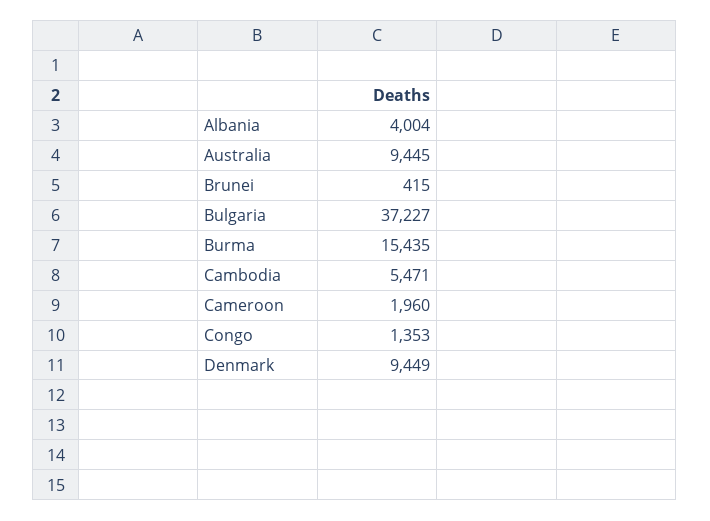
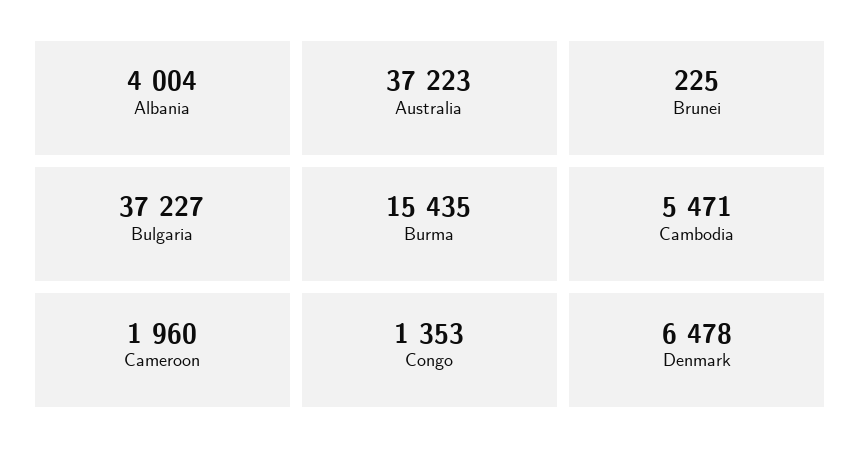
Australia: 9445 -> 37223
Brunei: 415 -> 225
Denmark: 9449 -> 6478

